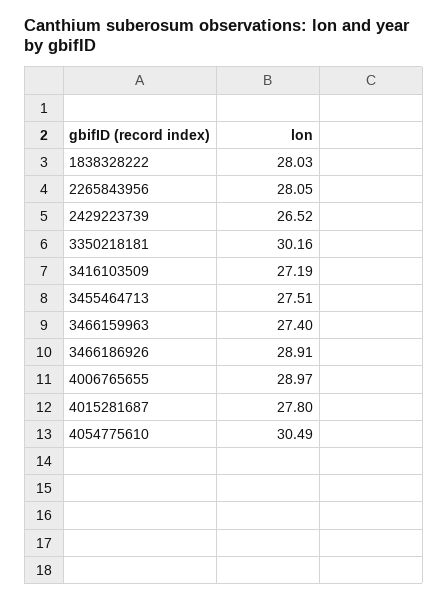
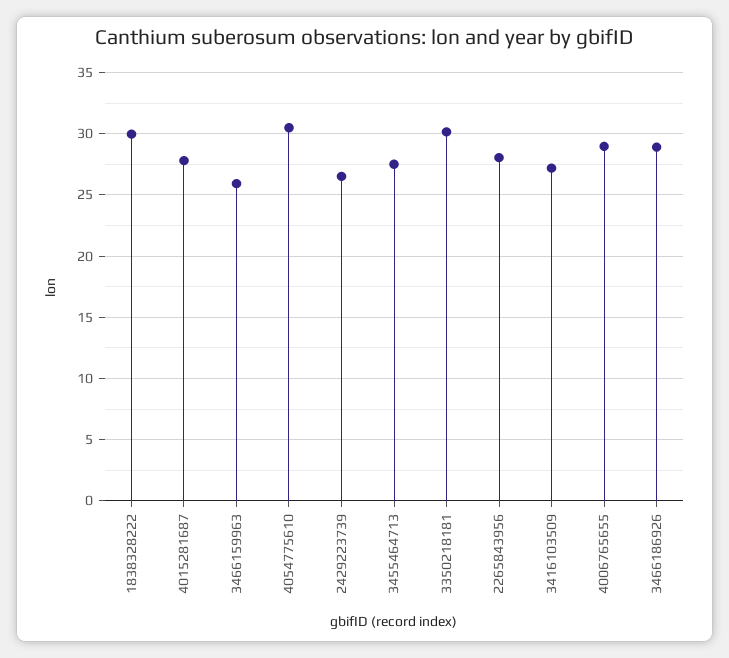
1838328222: 28.03 -> 30
3466159963: 27.4 -> 26

